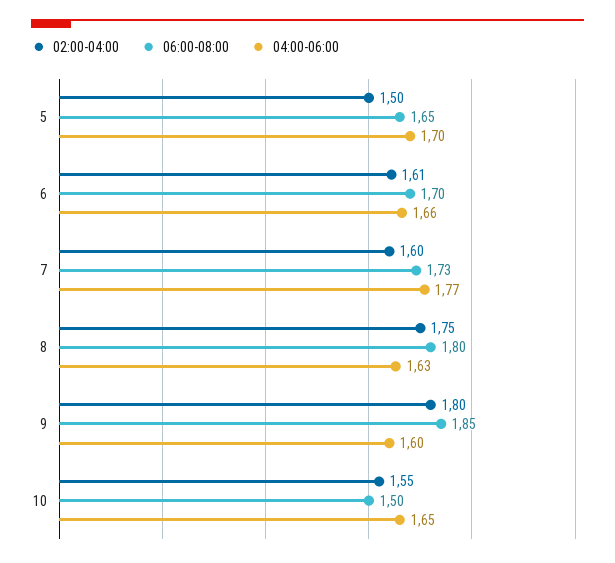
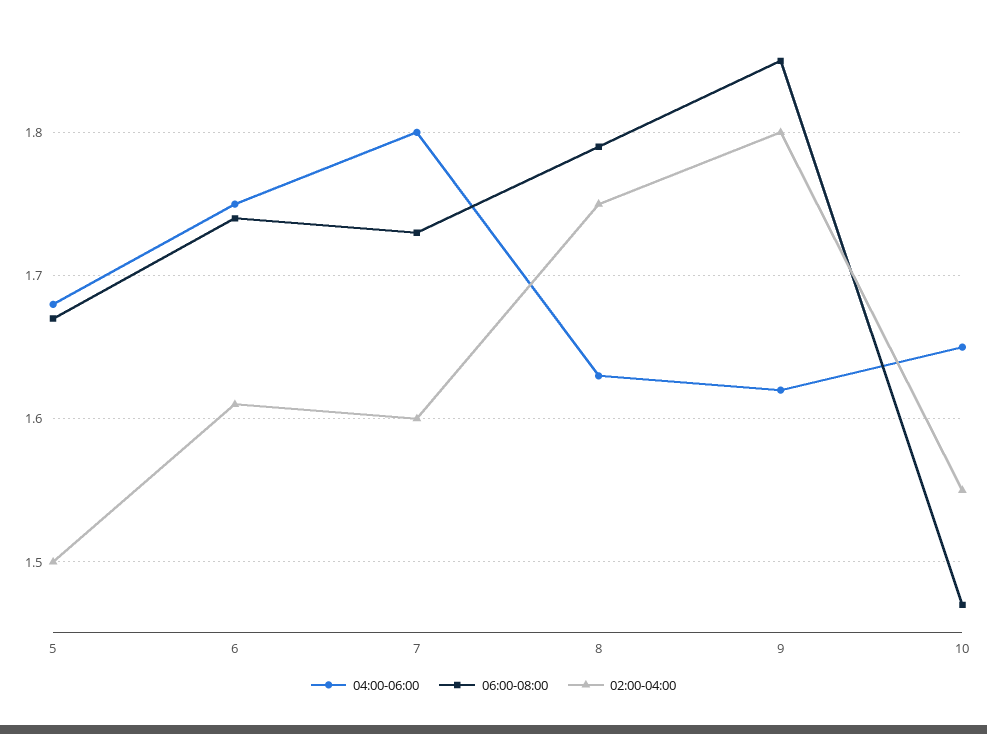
06:00-08:00, 5: 1.65 -> 1.67
04:00-06:00, 5: 1.7 -> 1.68
06:00-08:00, 6: 1.7 -> 1.74
04:00-06:00, 6: 1.66 -> 1.75
04:00-06:00, 7: 1.77 -> 1.8
06:00-08:00, 8: 1.8 -> 1.79
04:00-06:00, 9: 1.6 -> 1.62
06:00-08:00, 10: 1.5 -> 1.47

